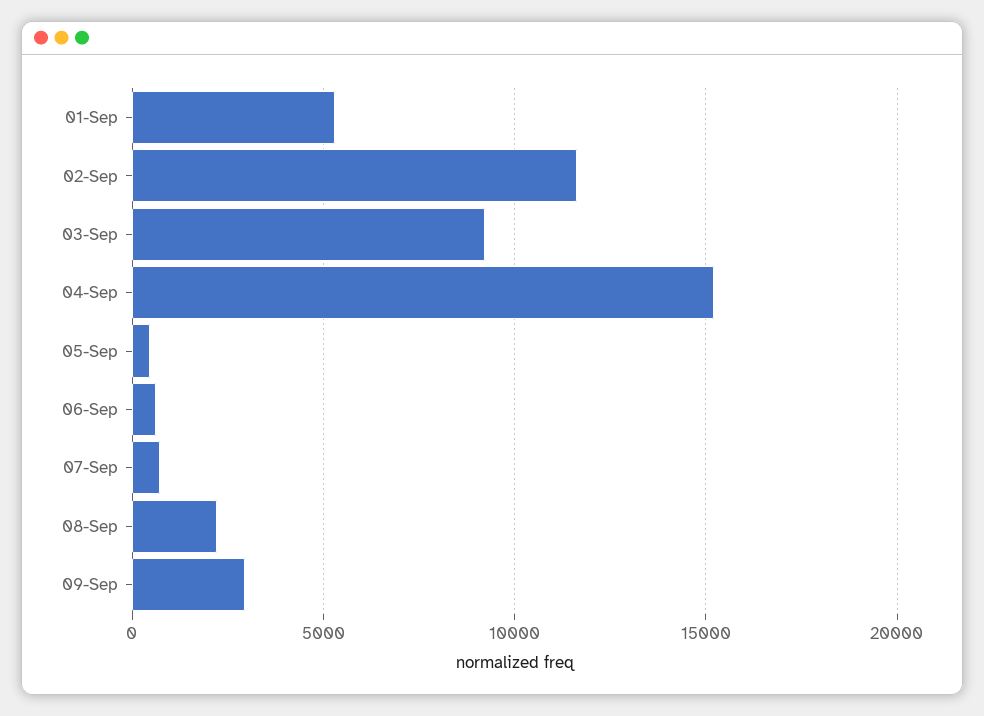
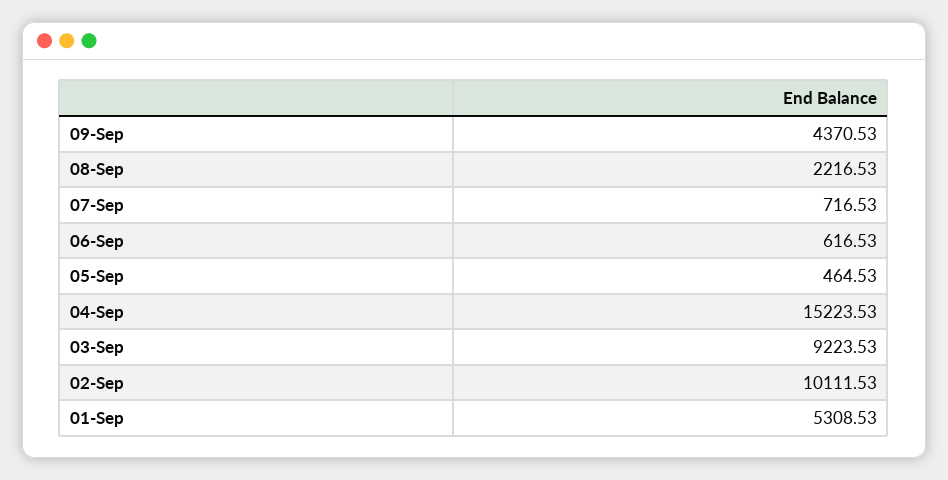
02-Sep: 11500 -> 10111.53
09-Sep: 3000 -> 4370.53

